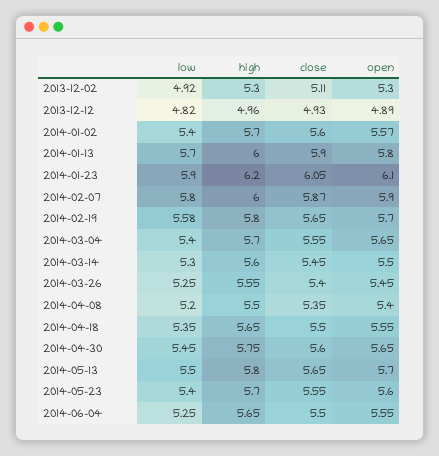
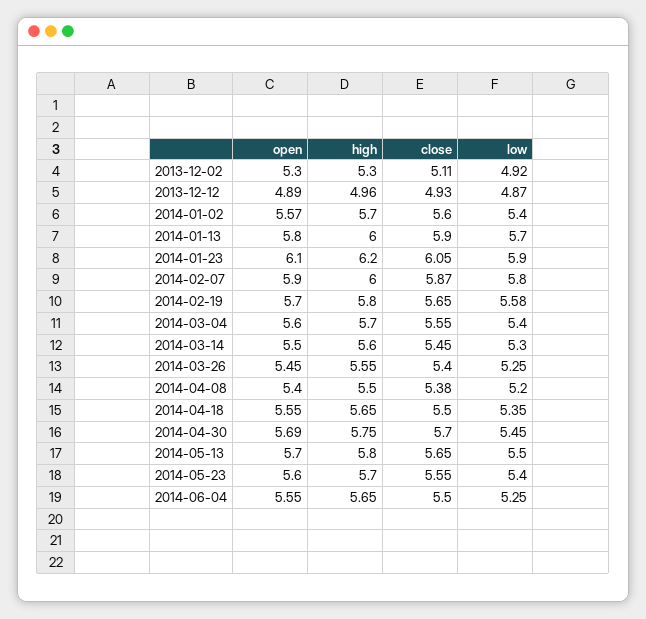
low, 2013-12-12: 4.82 -> 4.87
open, 2014-03-04: 5.65 -> 5.6
close, 2014-04-08: 5.35 -> 5.38
close, 2014-04-30: 5.6 -> 5.7
open, 2014-04-30: 5.65 -> 5.69

